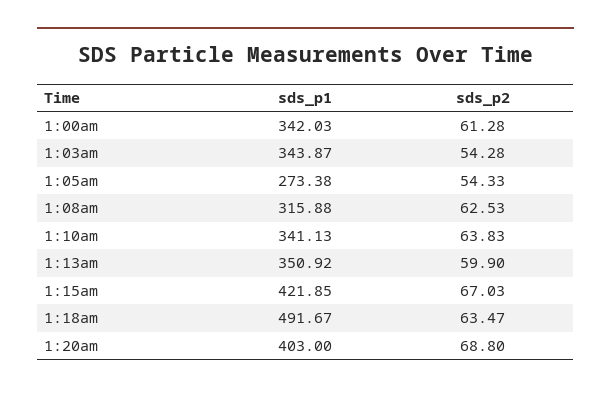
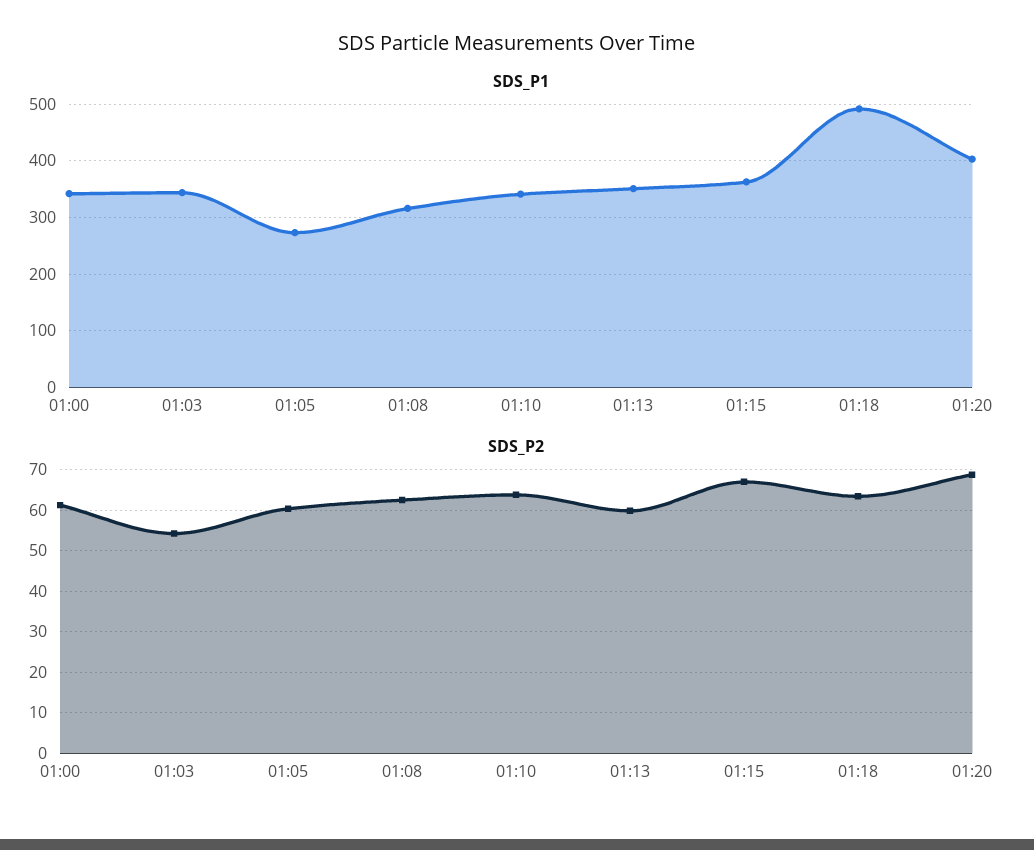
sds_p2, 1:05am: 54.33 -> 60
sds_p1, 1:15am: 421.85 -> 360

